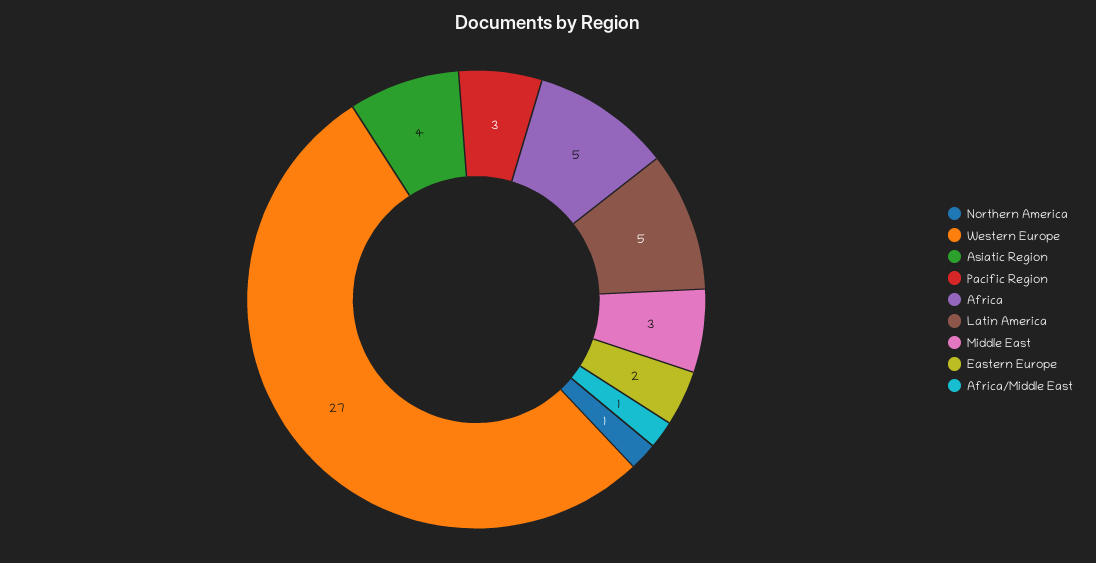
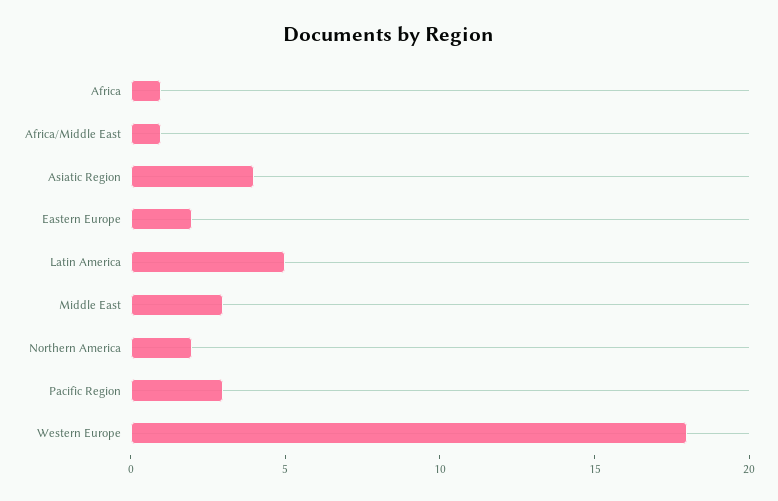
Northern America: 1 -> 2
Western Europe: 27 -> 18
Africa: 5 -> 1

